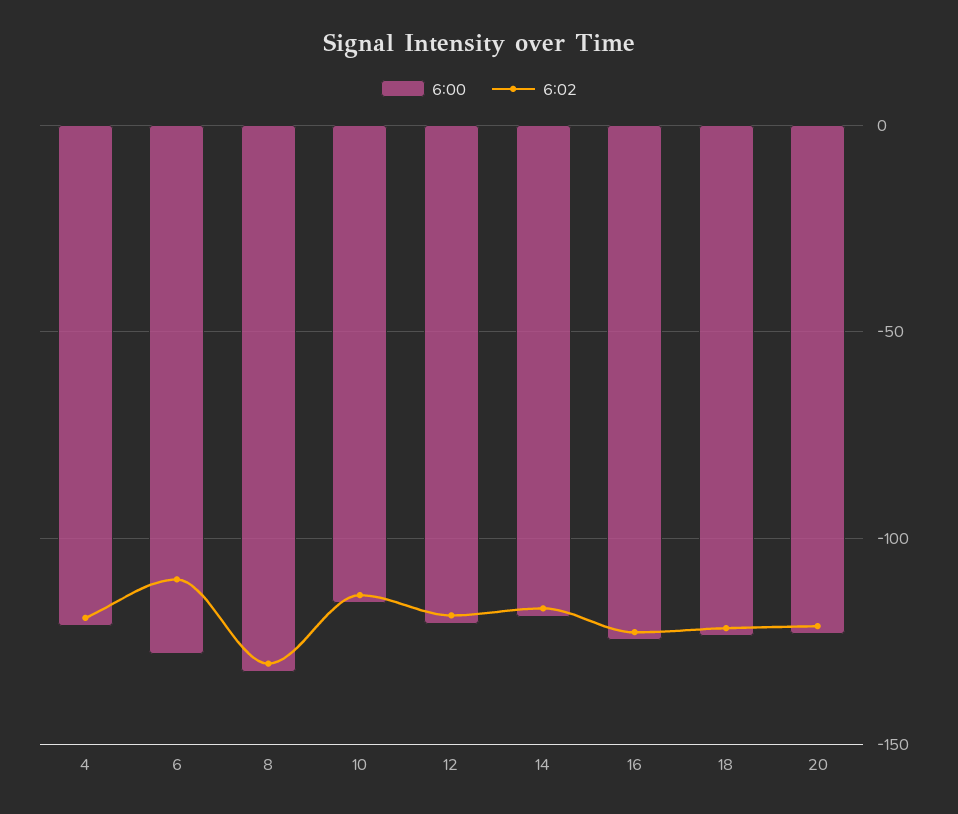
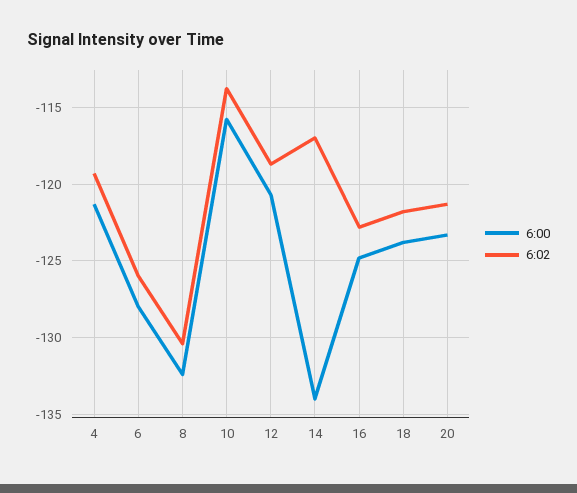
6:02, 6: -110 -> -126
6:00, 14: -120 -> -134

